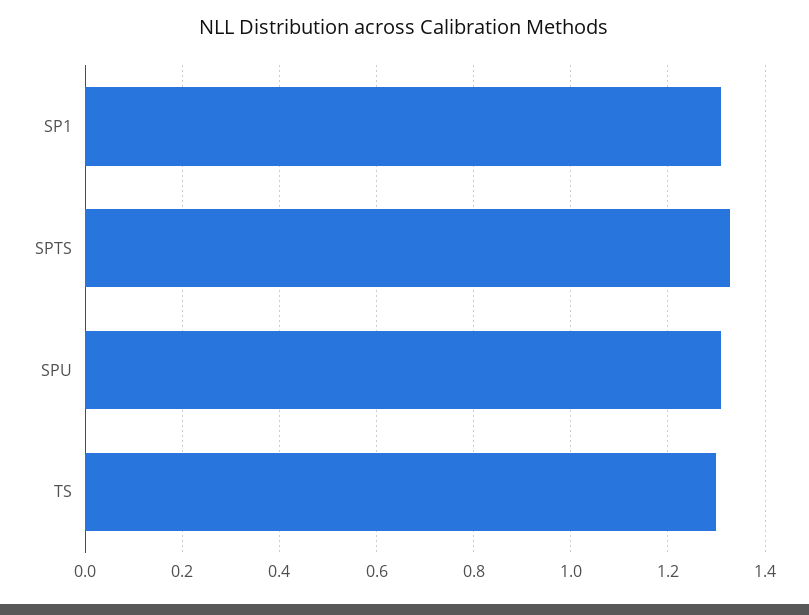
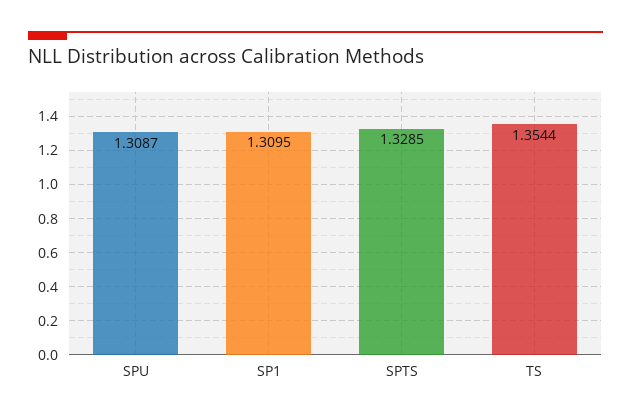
TS: 1.3 -> 1.3544

